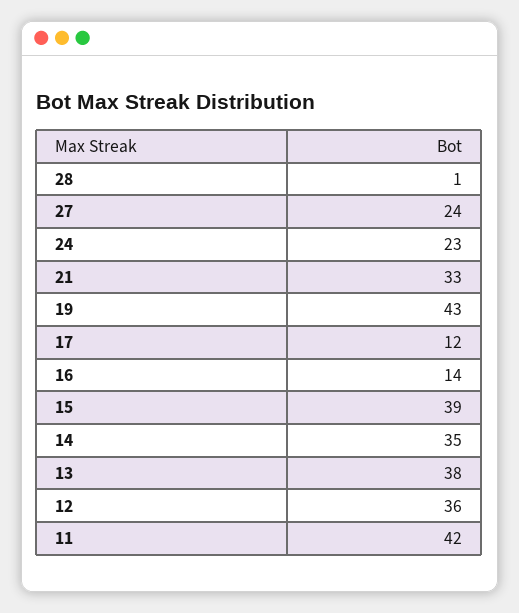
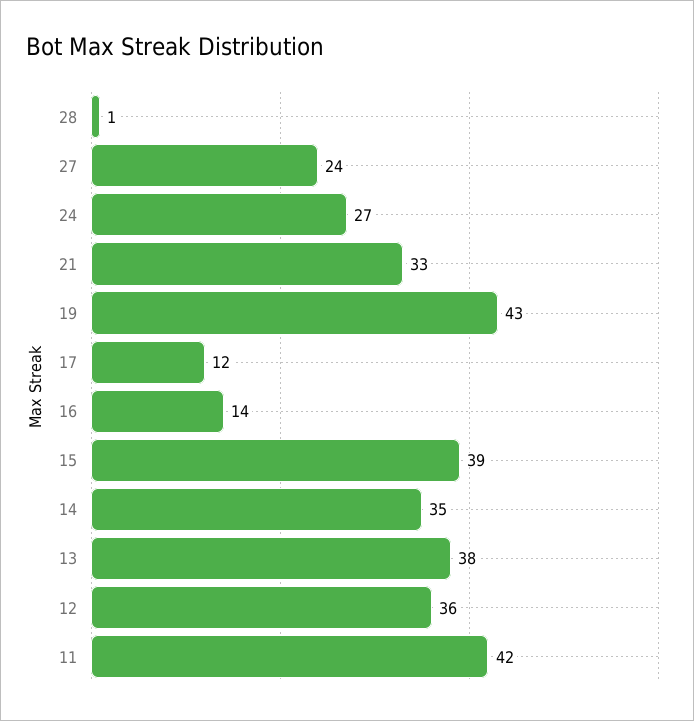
24: 23 -> 27

